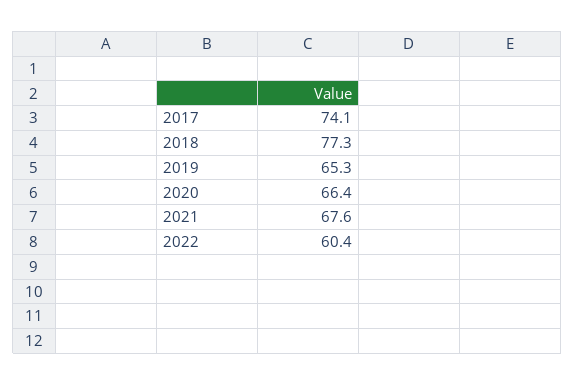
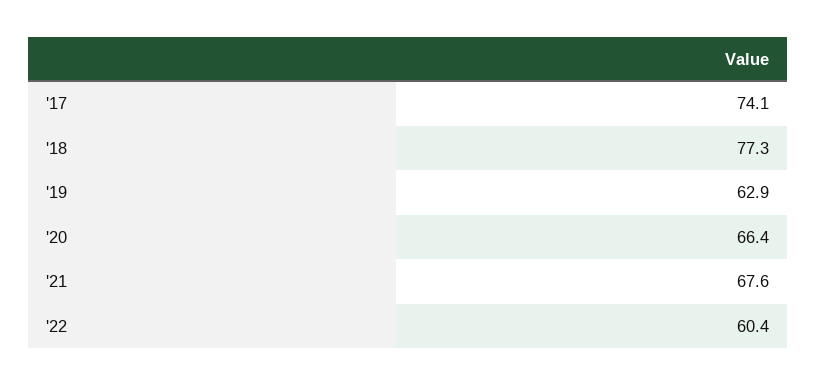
2019: 65.3 -> 62.9

